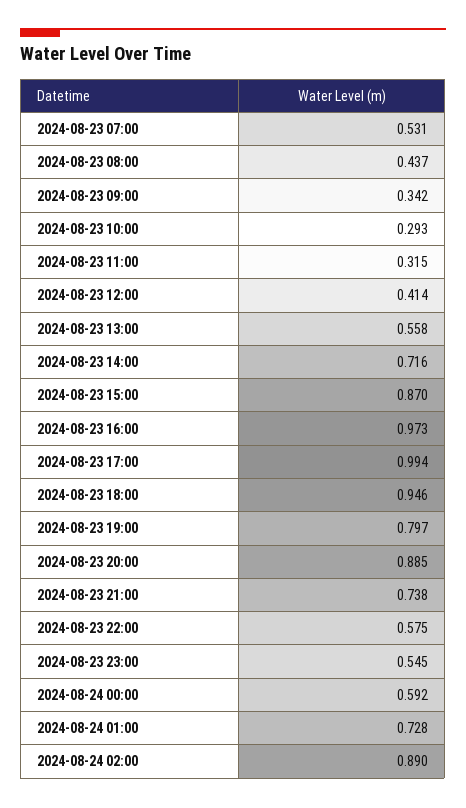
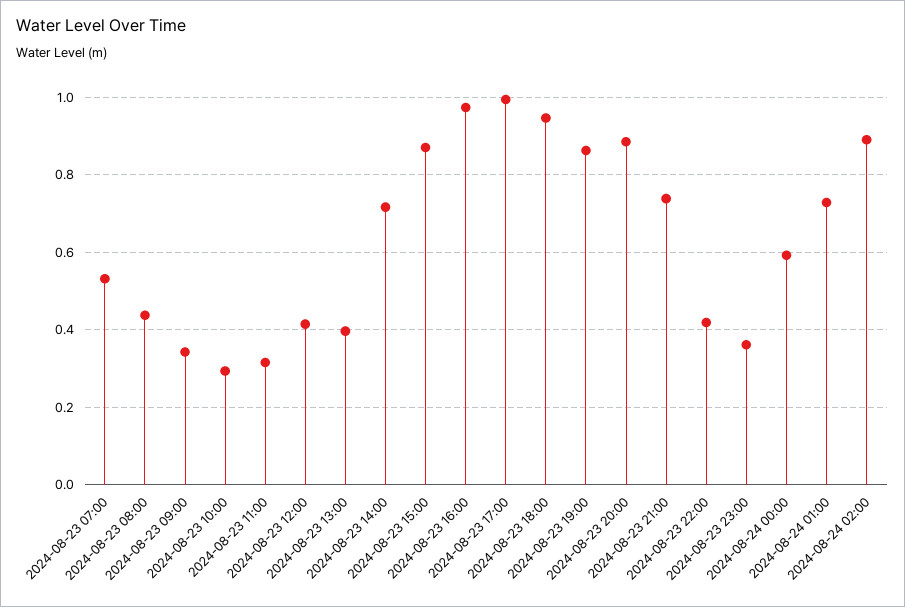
2024-08-23 13:00: 0.558 -> 0.4
2024-08-23 19:00: 0.797 -> 0.86
2024-08-23 22:00: 0.575 -> 0.42
2024-08-23 23:00: 0.545 -> 0.36

